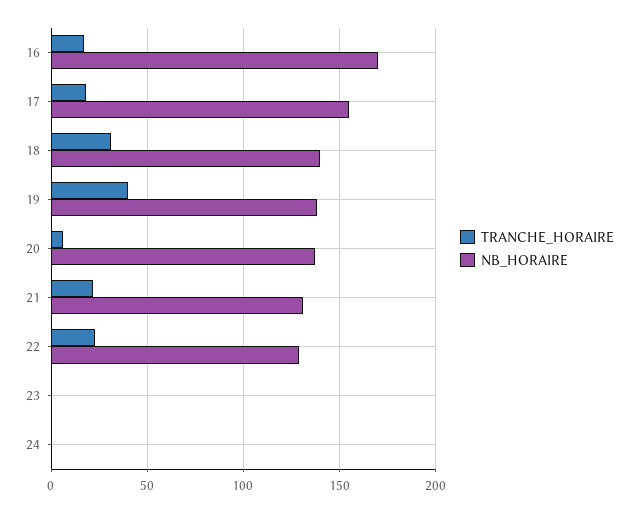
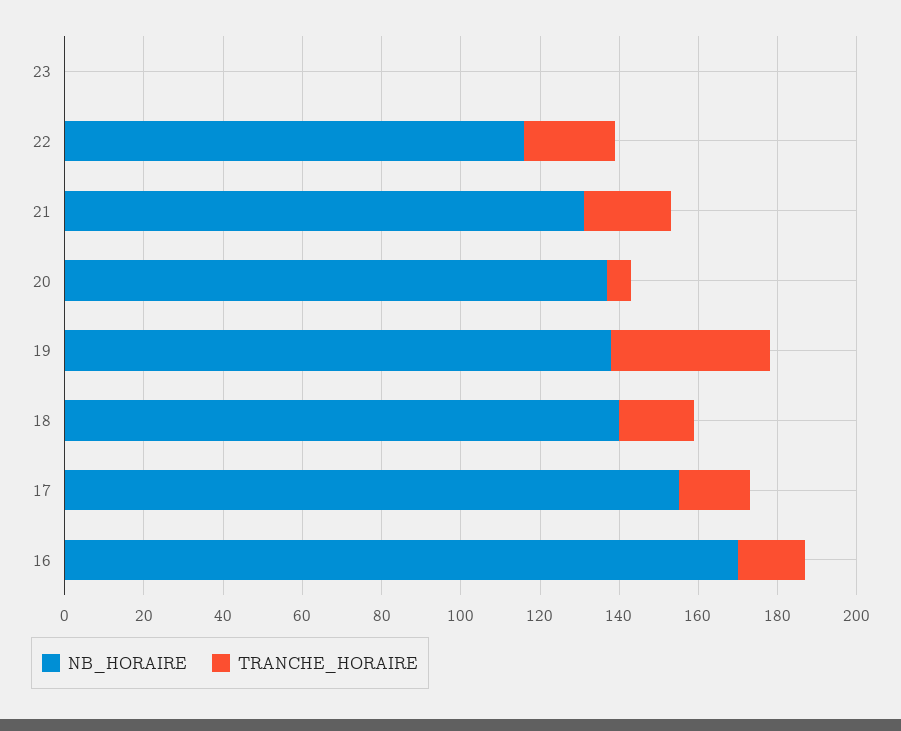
TRANCHE_HORAIRE, 18: 30 -> 20
NB_HORAIRE, 22: 130 -> 115
TRANCHE_HORAIRE, 24: 0 -> none
NB_HORAIRE, 24: 0 -> none

